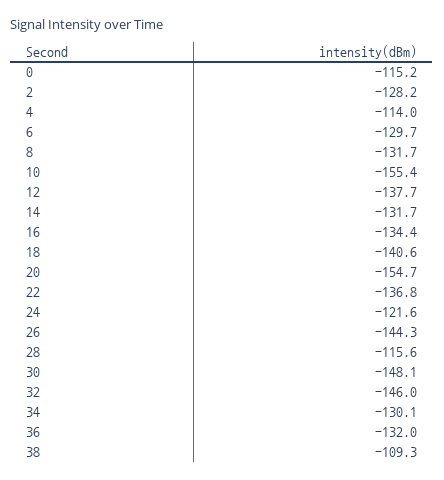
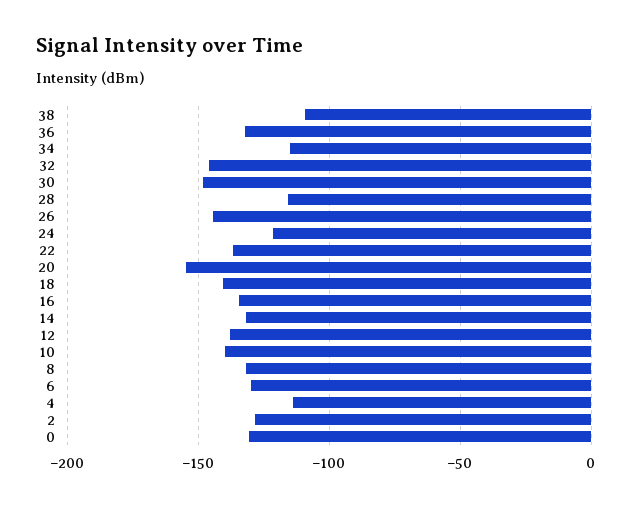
0: -115.2 -> -130
10: -155.4 -> -140
34: -130.1 -> -115

